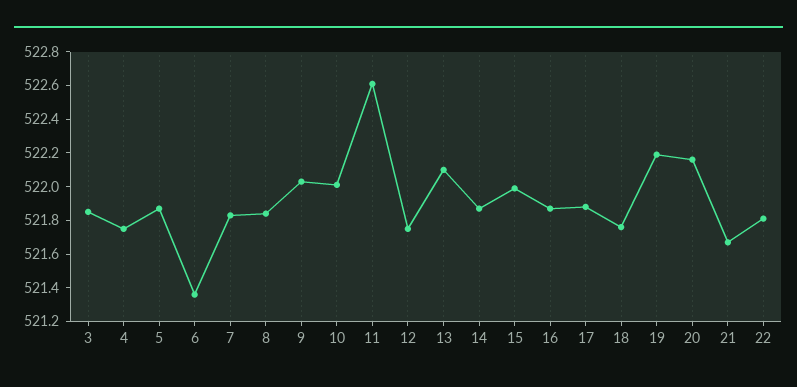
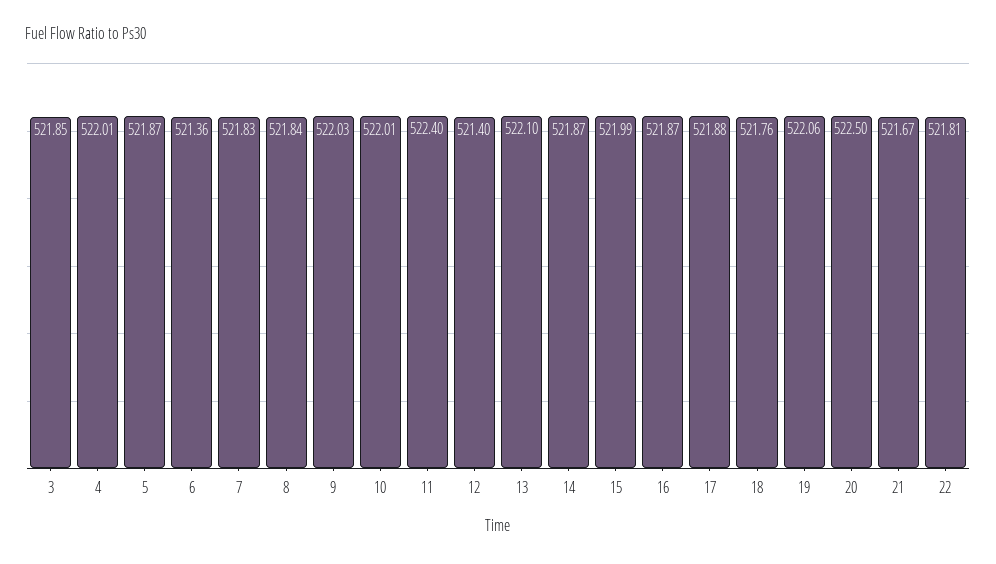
4: 521.75 -> 522.01
11: 522.6 -> 522.4
12: 521.75 -> 521.4
19: 522.2 -> 522.06
20: 522.15 -> 522.5

